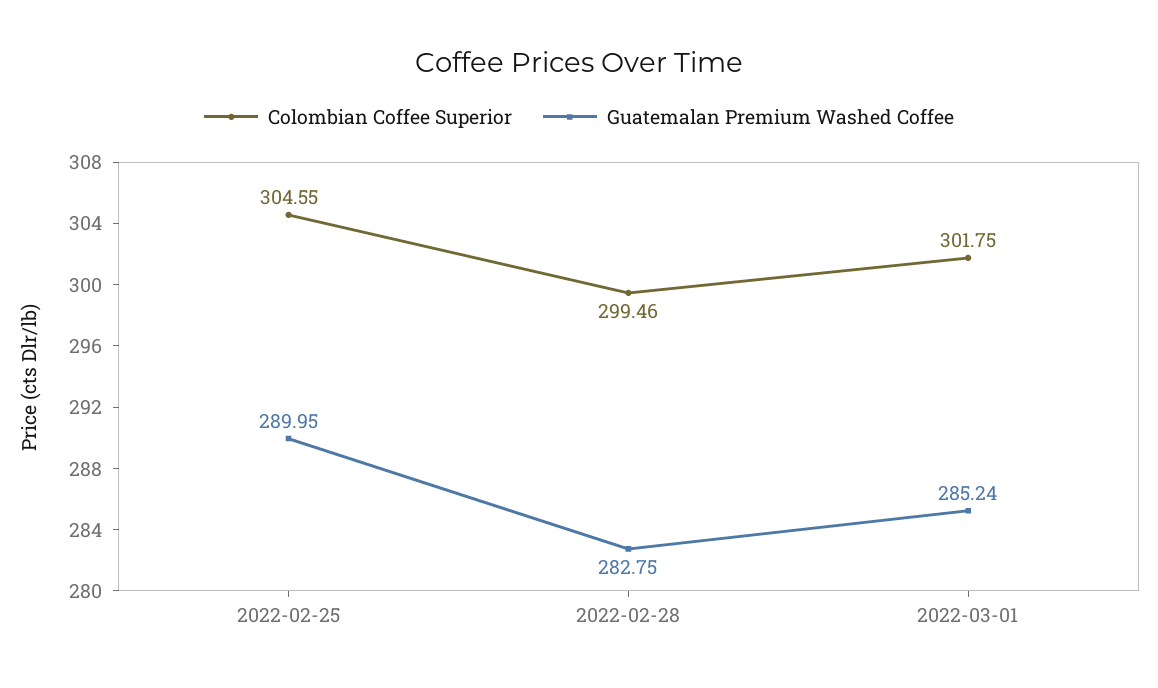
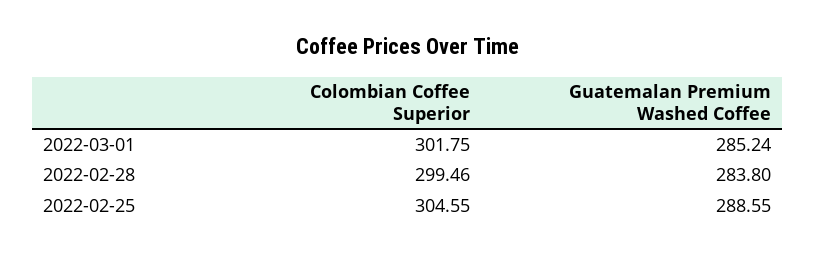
Guatemalan Premium Washed Coffee, 2022-02-25: 289.95 -> 288.55
Guatemalan Premium Washed Coffee, 2022-02-28: 282.75 -> 283.8

